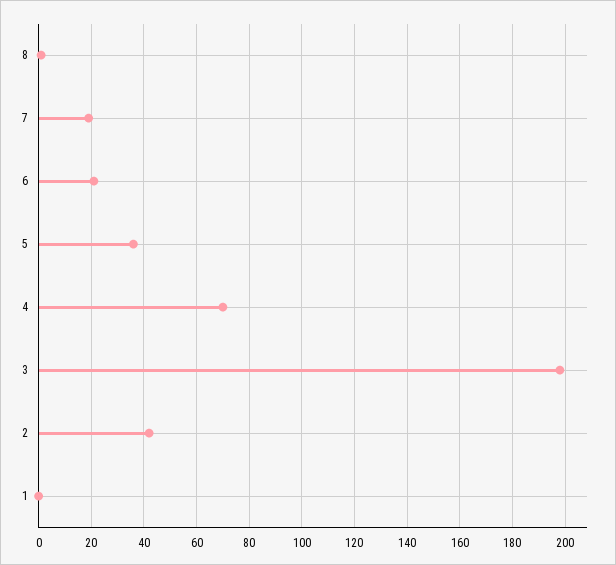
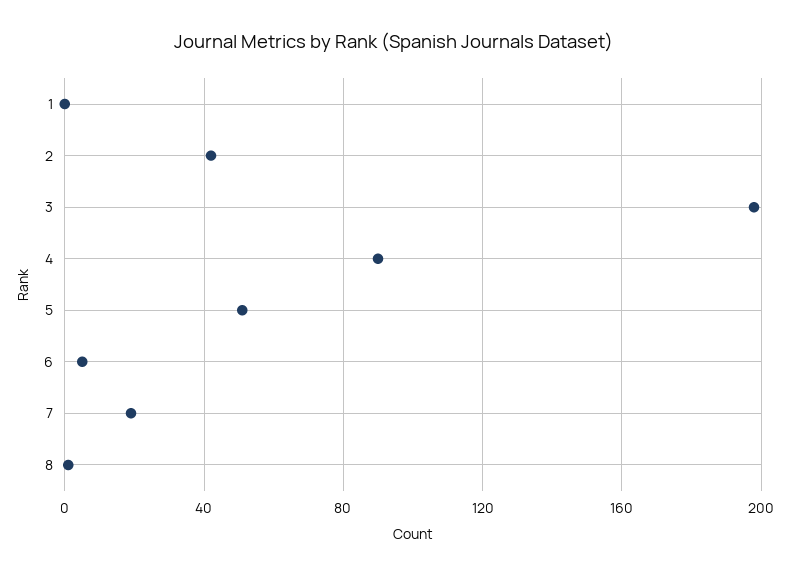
6: 20 -> 5
5: 35 -> 50
4: 70 -> 90

